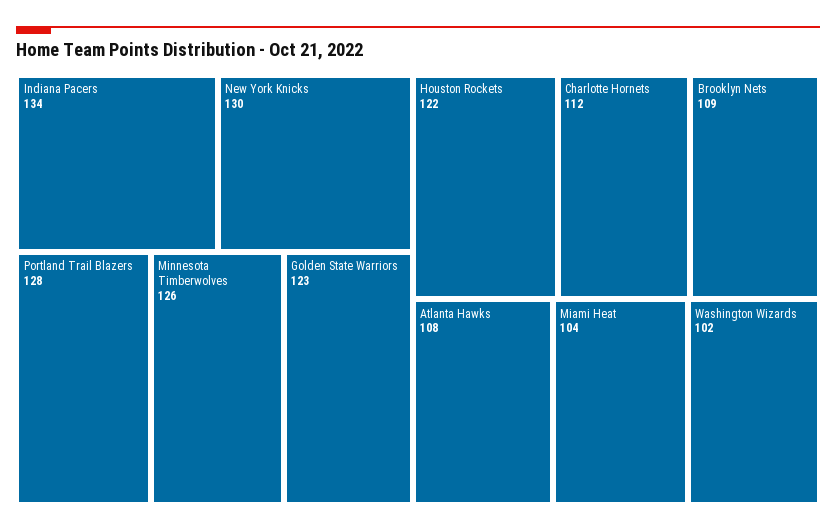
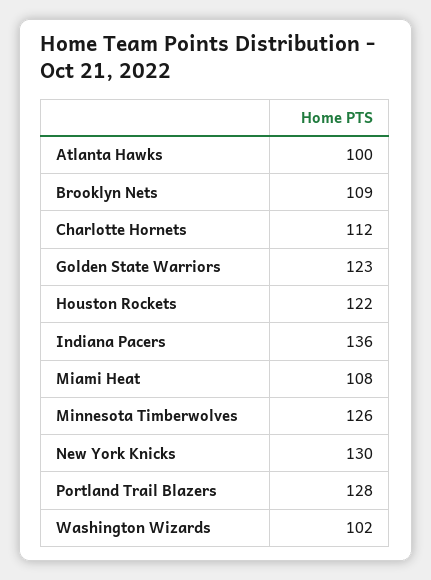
Indiana Pacers: 134 -> 136
Atlanta Hawks: 108 -> 100
Miami Heat: 104 -> 108

